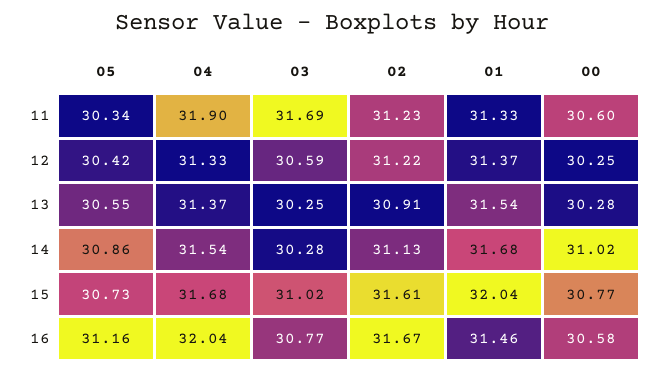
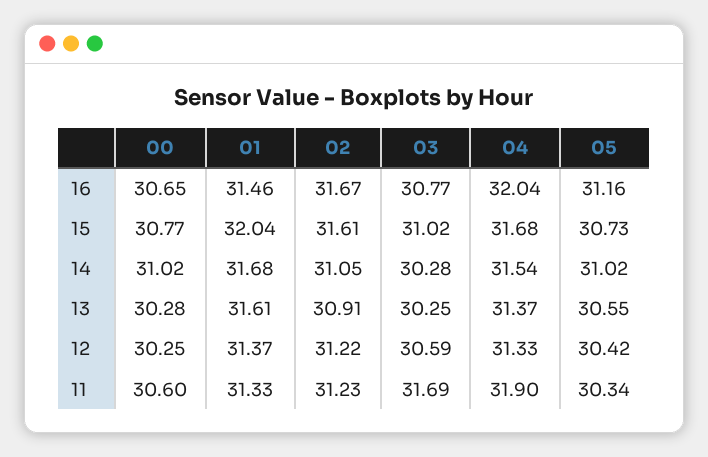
01, 13: 31.54 -> 31.61
05, 14: 30.86 -> 31.02
02, 14: 31.13 -> 31.05
00, 16: 30.58 -> 30.65

